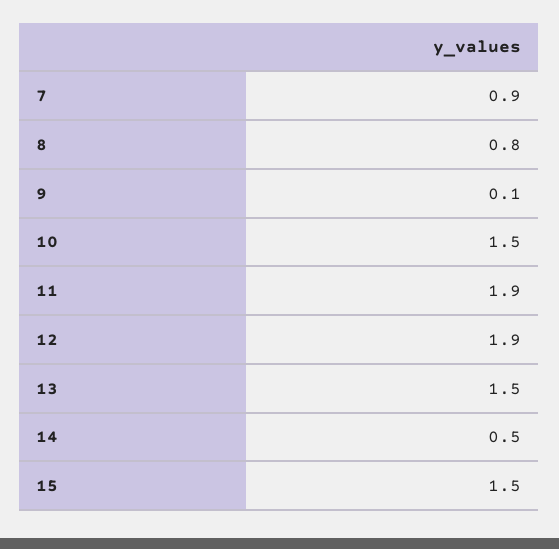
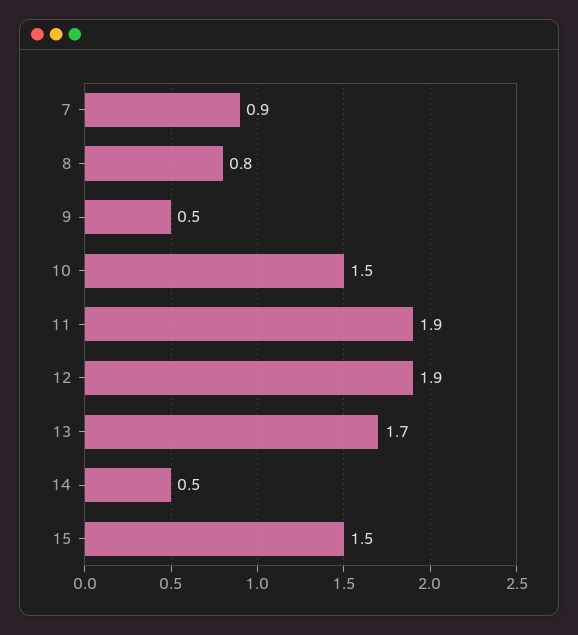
9: 0.1 -> 0.5
13: 1.5 -> 1.7

